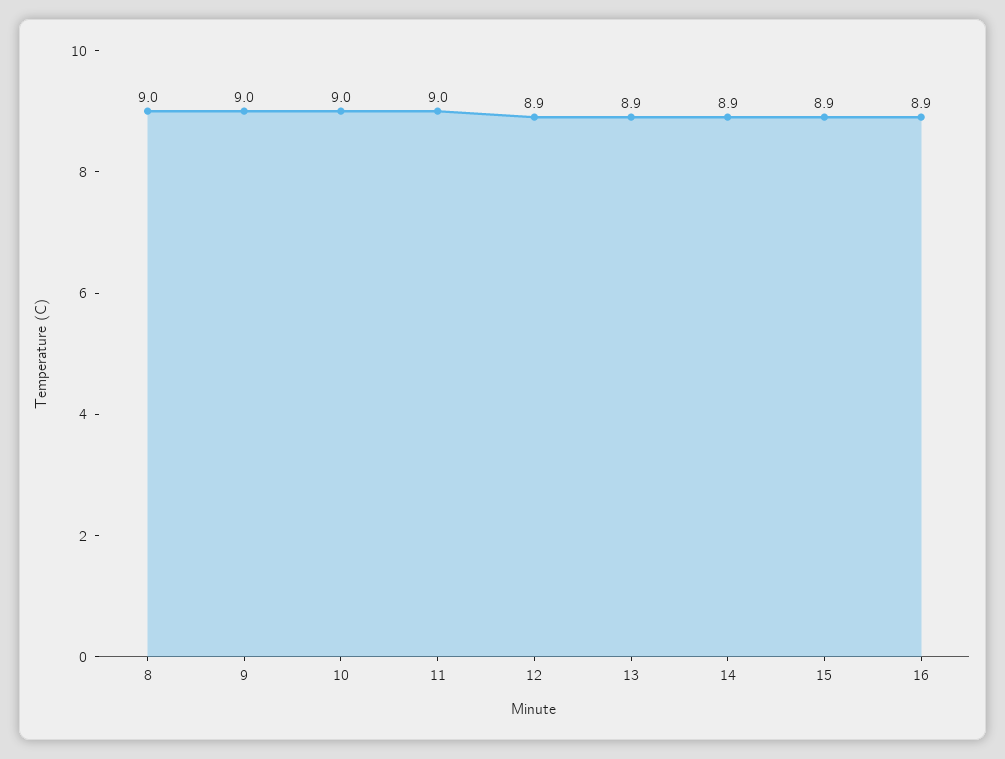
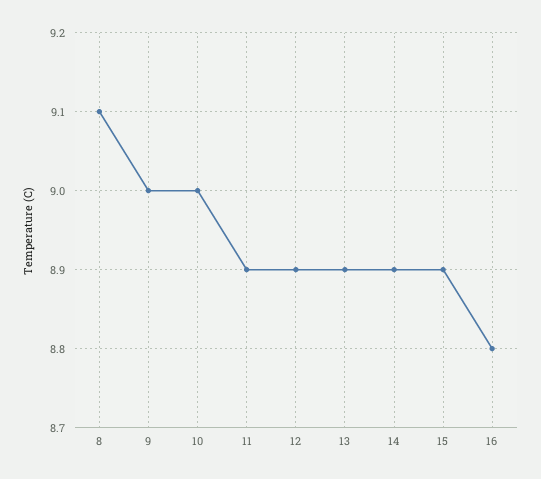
8: 9 -> 9.1
11: 9 -> 8.9
16: 8.9 -> 8.8

